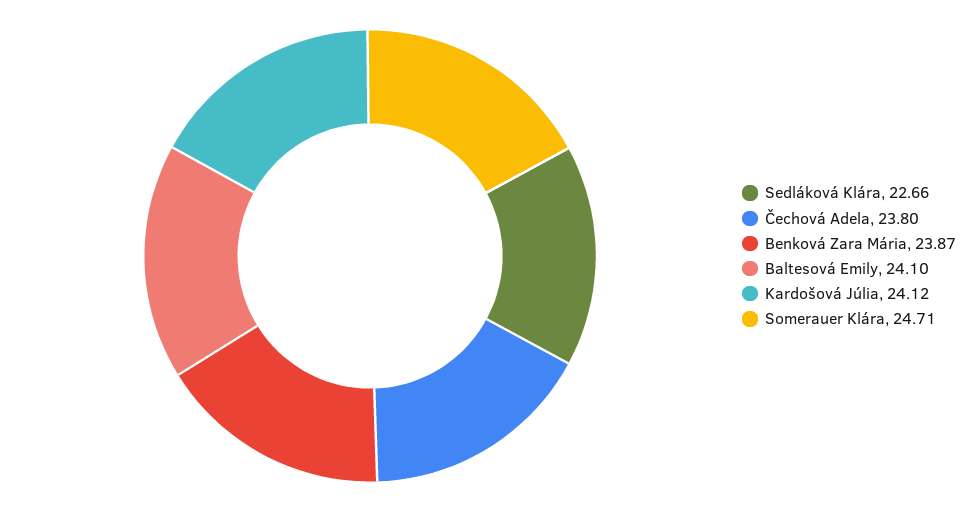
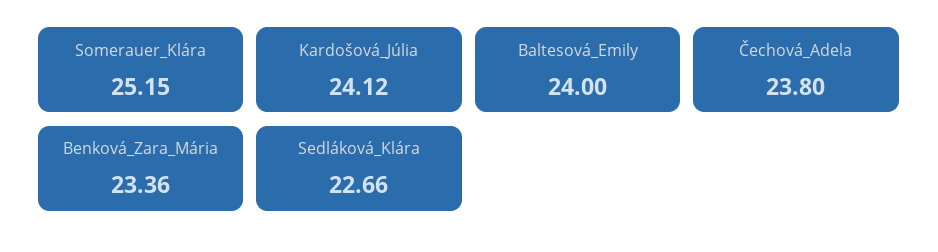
Benková Zara Mária: 23.87 -> 23.36
Baltesová Emily: 24.1 -> 24
Somerauer Klára: 24.71 -> 25.15

